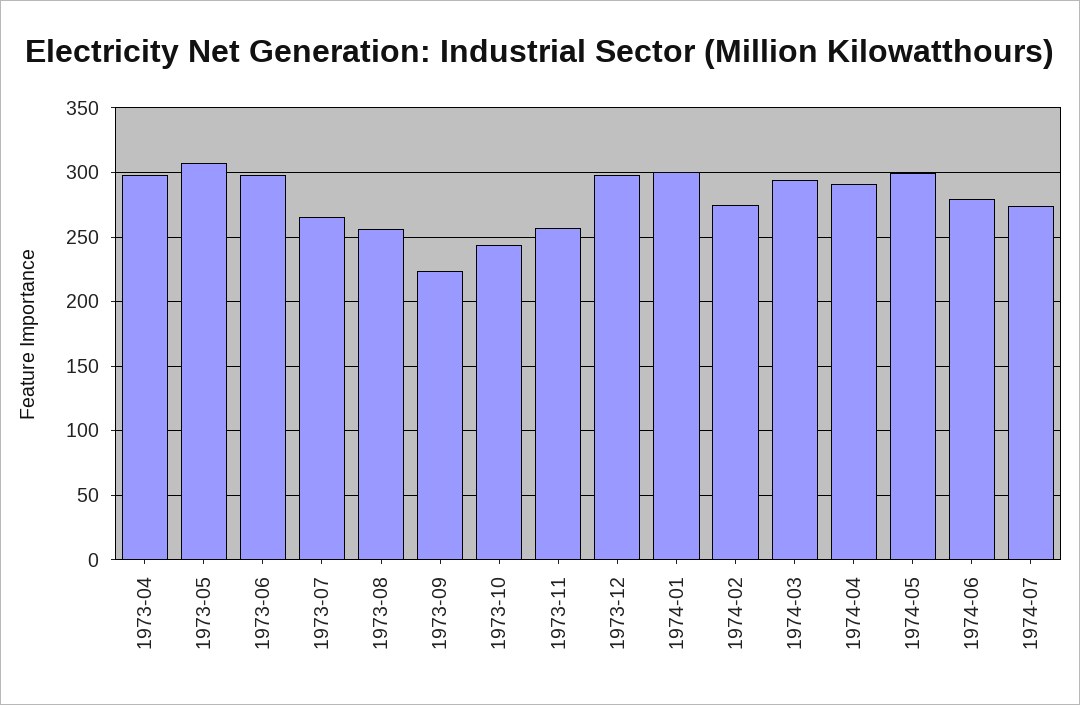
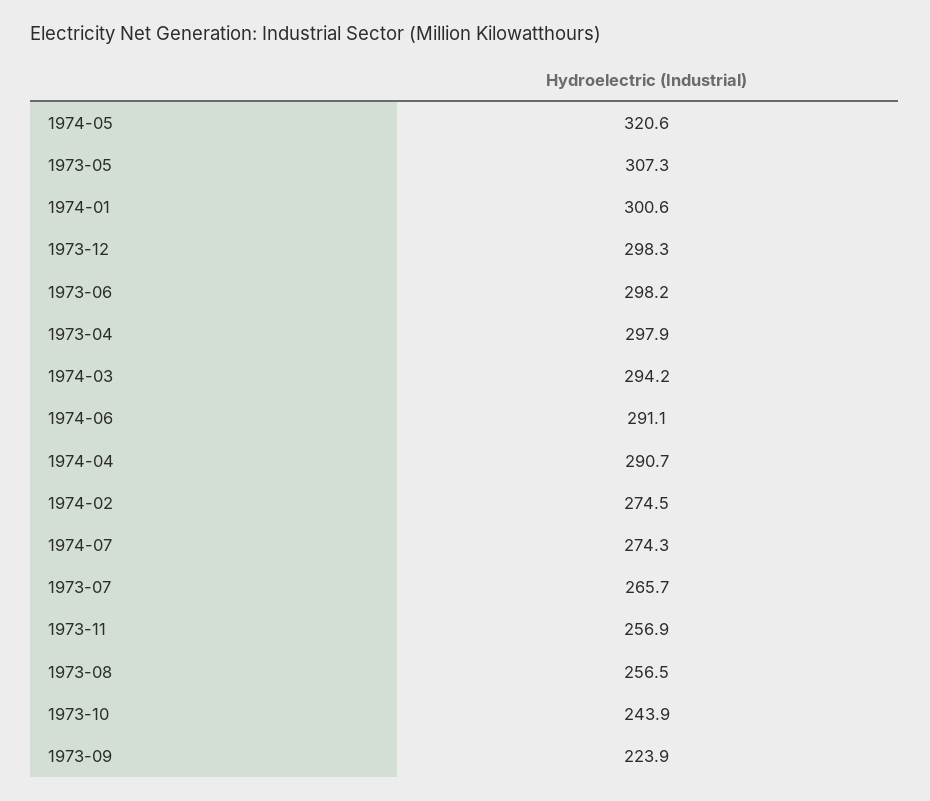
1974-05: 300 -> 320.6
1974-06: 280 -> 291.1

